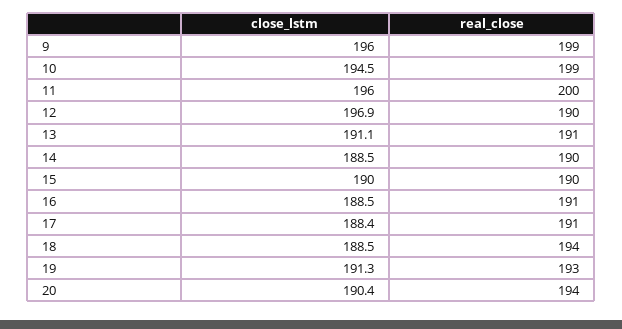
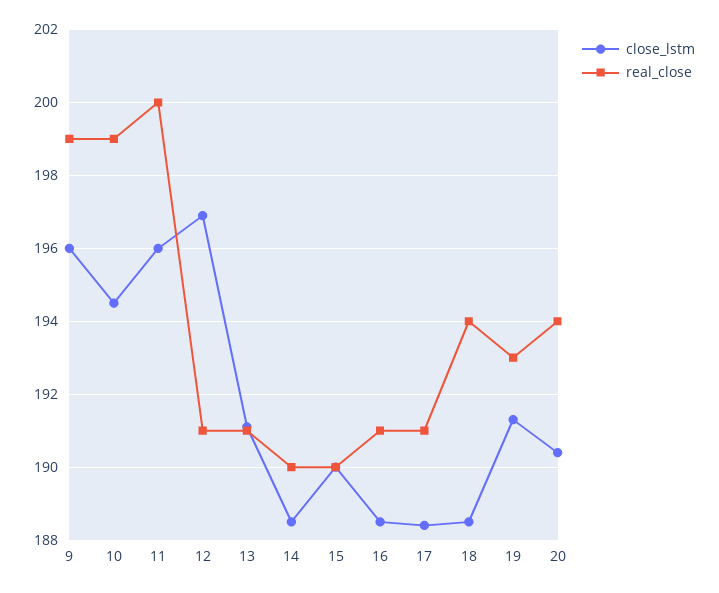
real_close, 12: 190 -> 191

